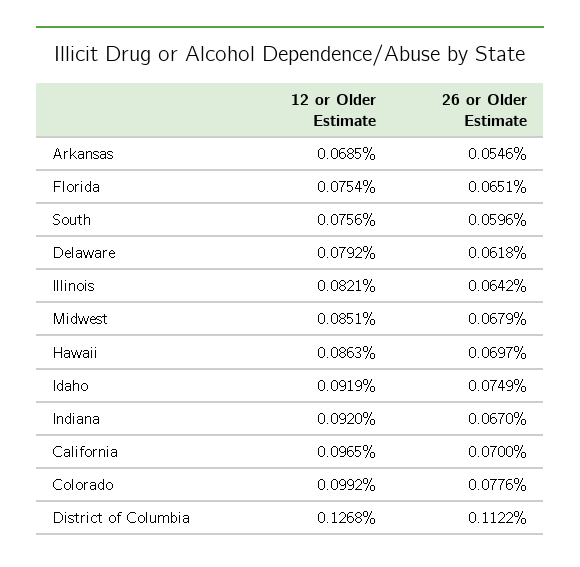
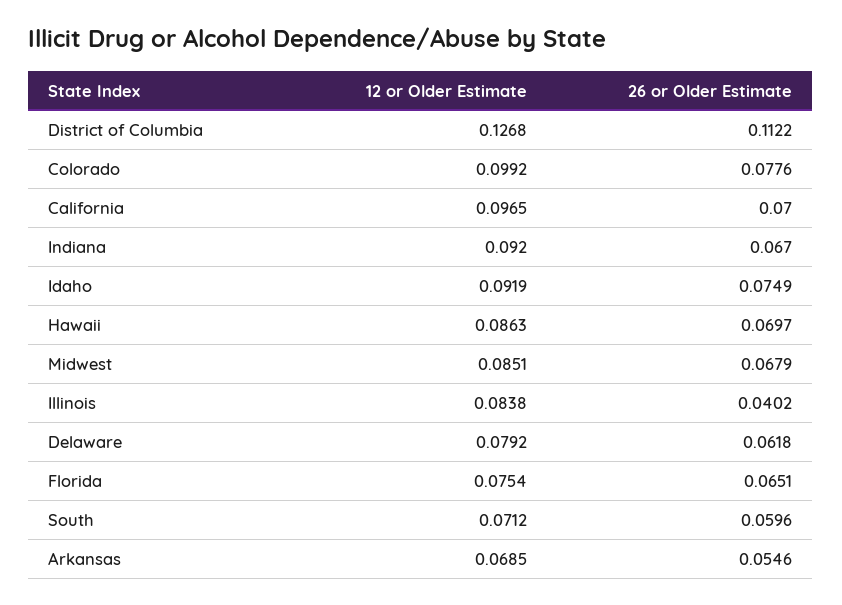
12 or Older Estimate, South: 0.0756 -> 0.0712
12 or Older Estimate, Illinois: 0.0821 -> 0.0838
26 or Older Estimate, Illinois: 0.0642 -> 0.0402

